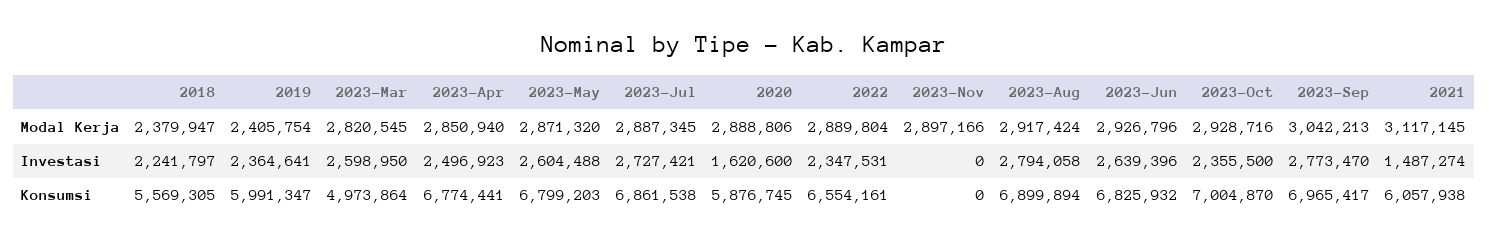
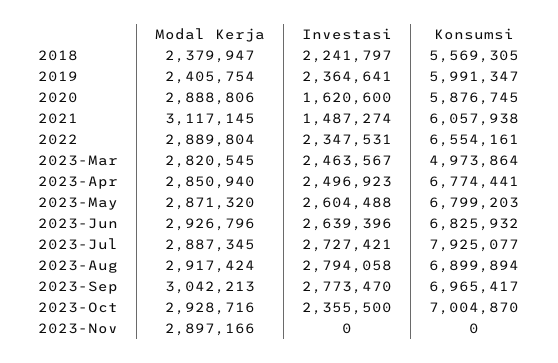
2023-Mar, Investasi: 2598950 -> 2463567
2023-Jul, Konsumsi: 6861538 -> 7925077

